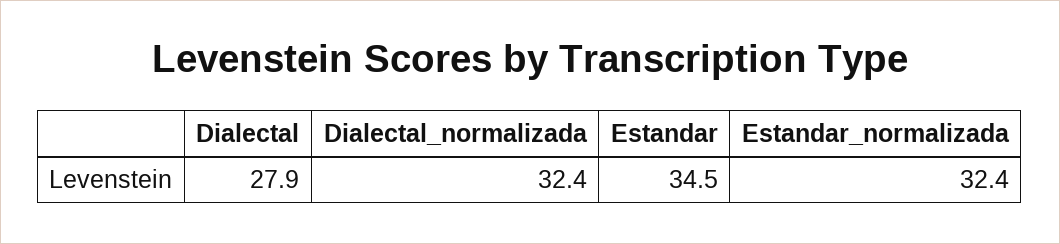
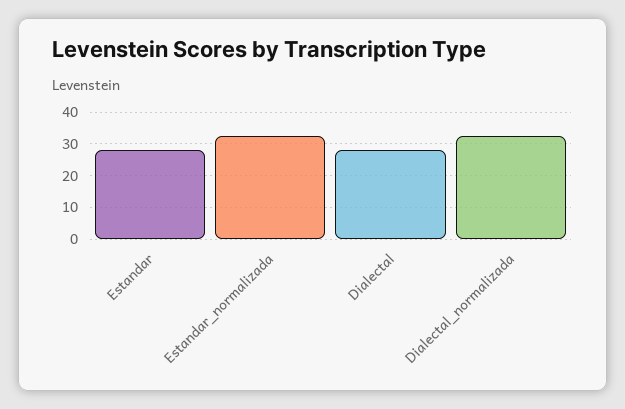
Estandar: 34.5 -> 28

